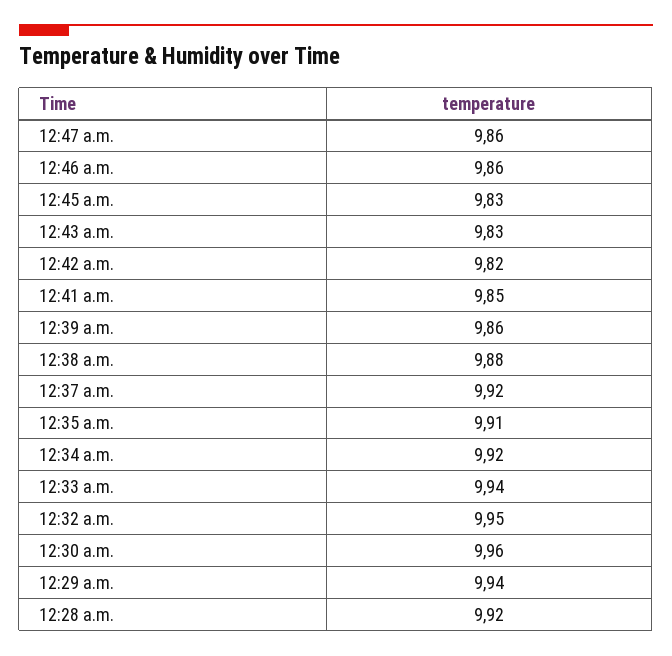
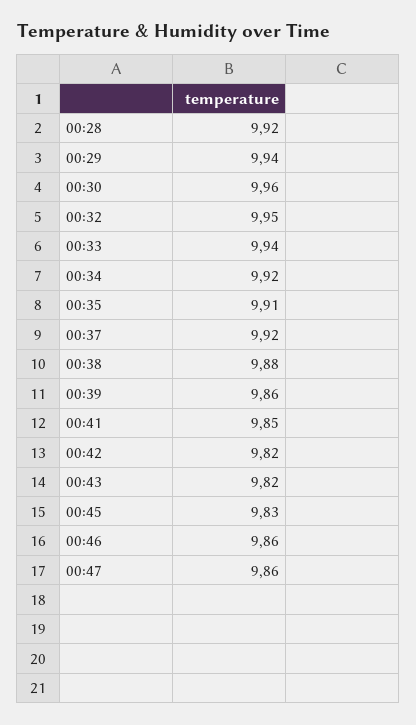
12:43 a.m.: 9.83 -> 9.82

